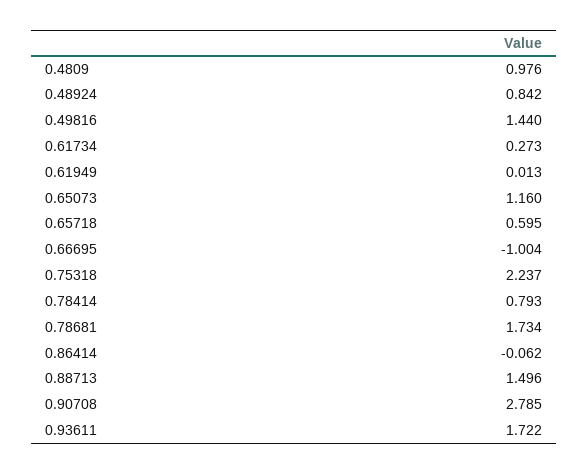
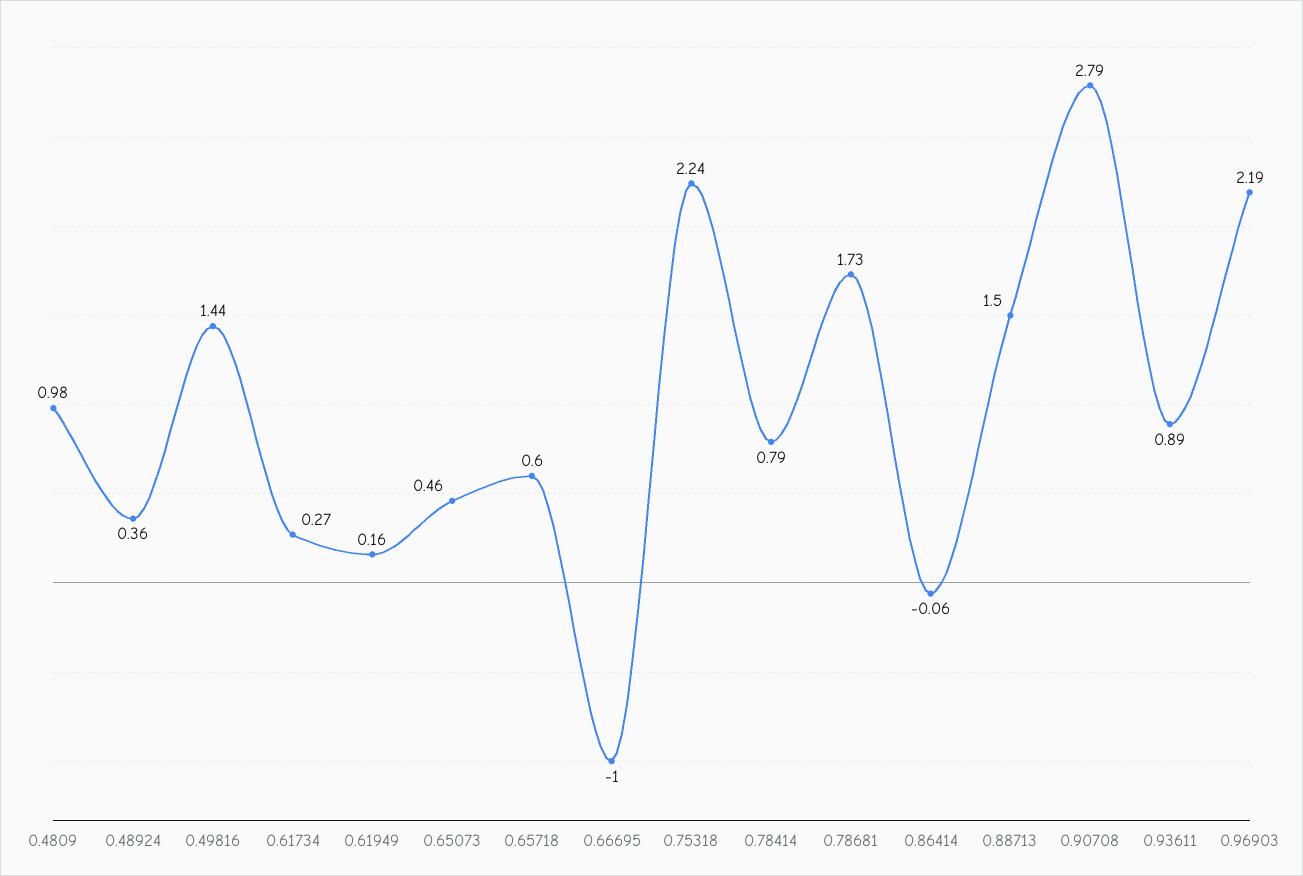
0.48924: 0.842 -> 0.36
0.61949: 0.013 -> 0.16
0.65073: 1.16 -> 0.46
0.93611: 1.722 -> 0.89
0.96903: none -> 2.19

